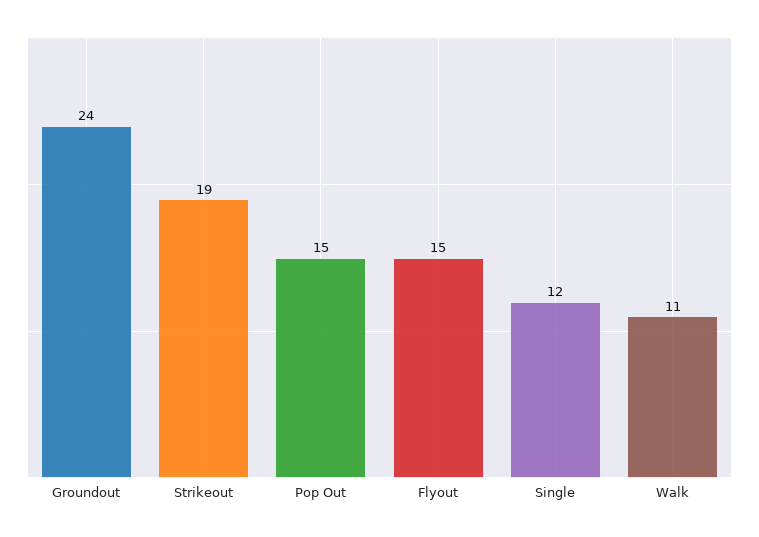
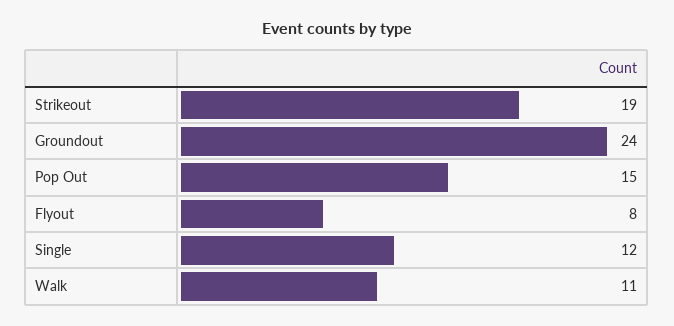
Flyout: 15 -> 8

